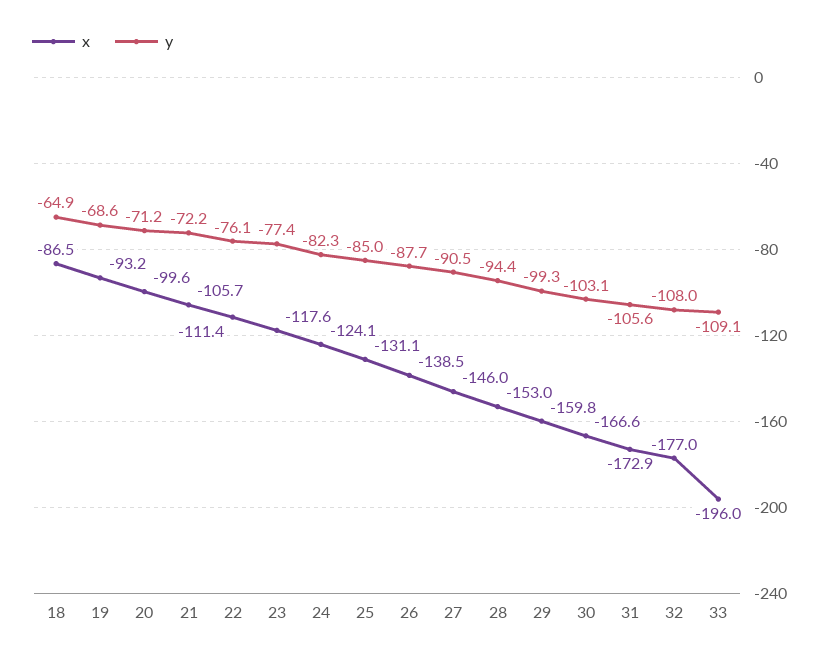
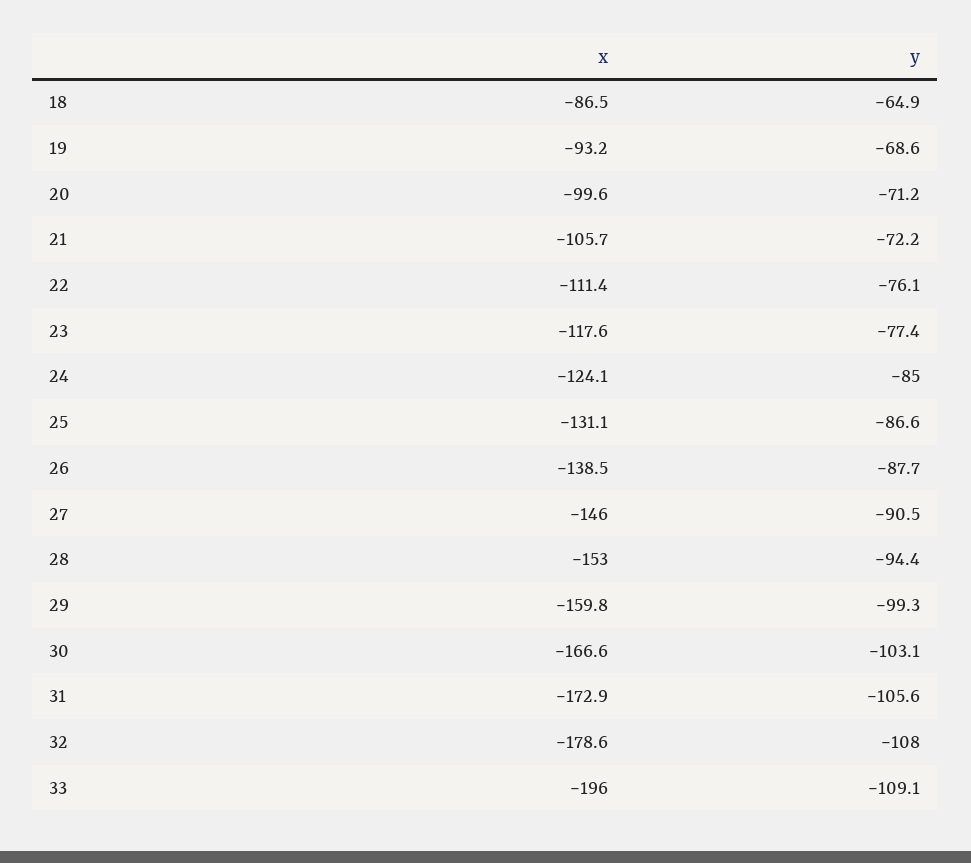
y, 24: -82.3 -> -85
y, 25: -85 -> -86.6
x, 32: -177 -> -178.6

